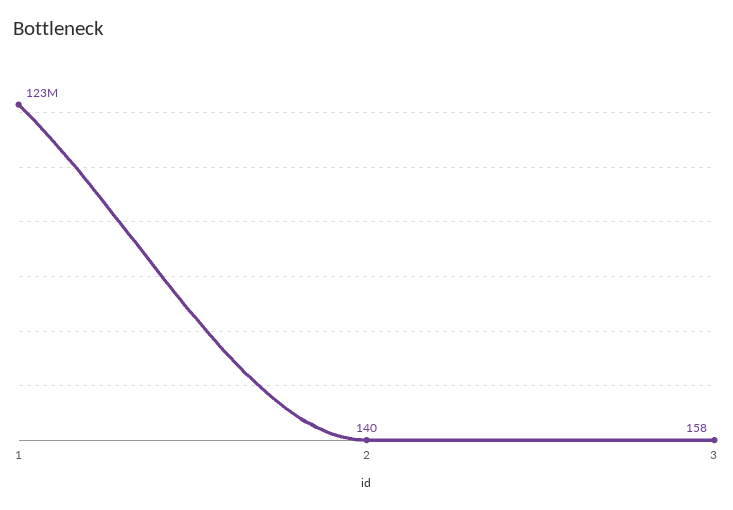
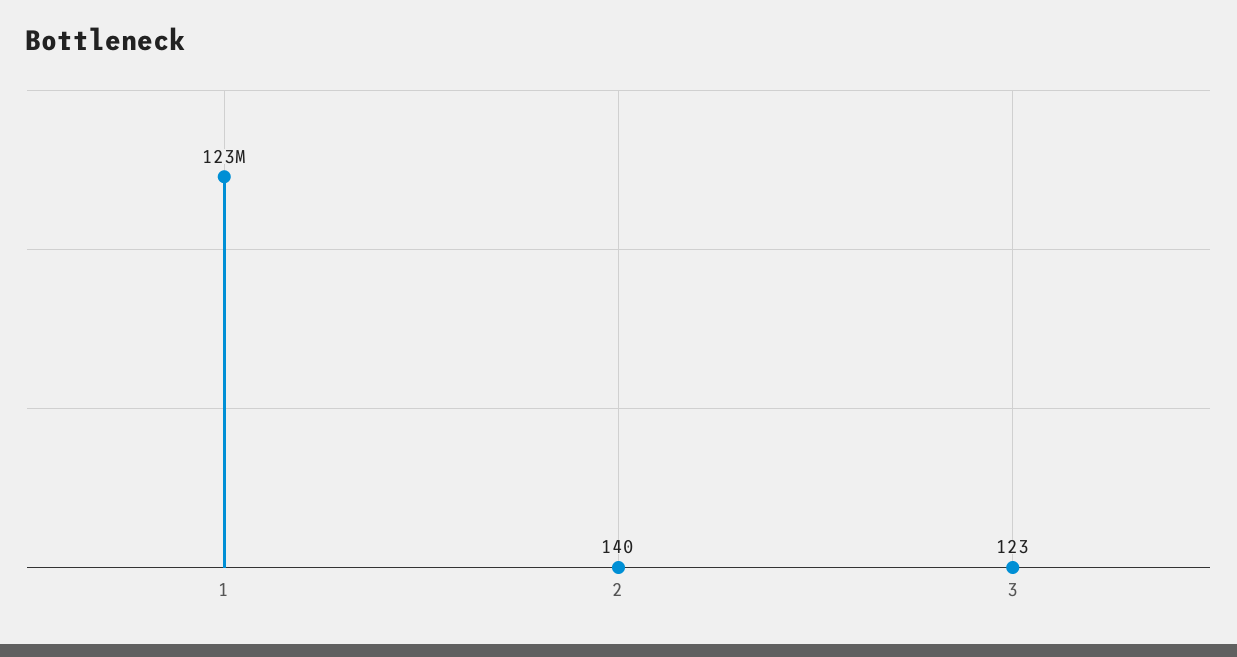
3: 158 -> 123

